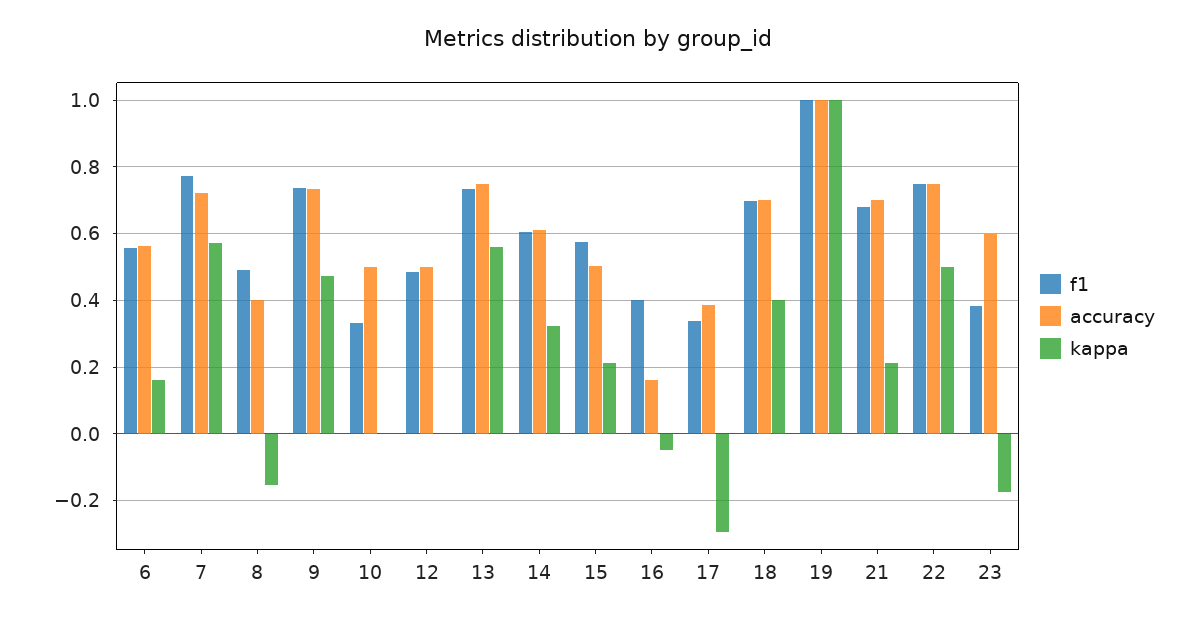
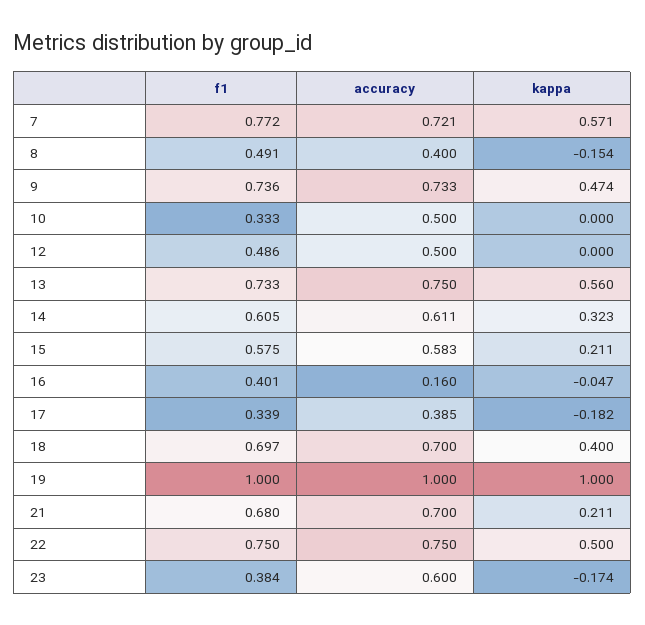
f1, 6: 0.56 -> none
accuracy, 6: 0.56 -> none
kappa, 6: 0.16 -> none
accuracy, 15: 0.5 -> 0.583
kappa, 17: -0.3 -> -0.182

